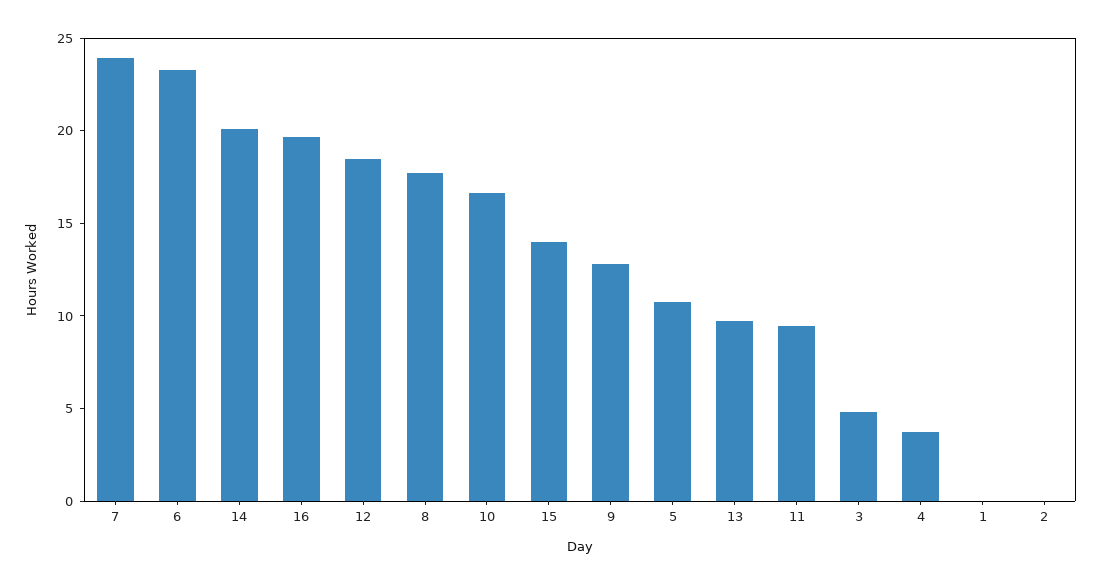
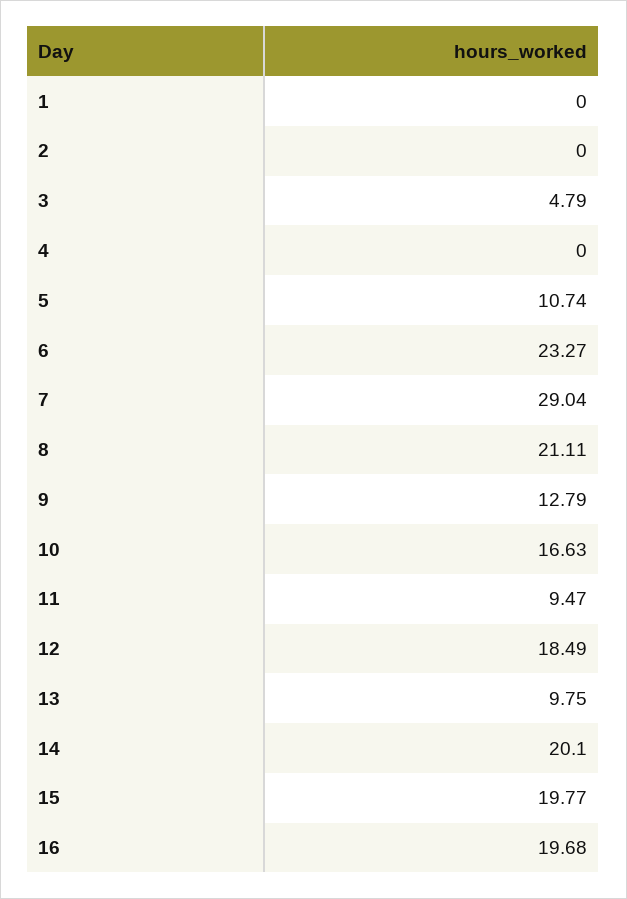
7: 24 -> 29.04
8: 18 -> 21.11
15: 14 -> 19.77
4: 4 -> 0

